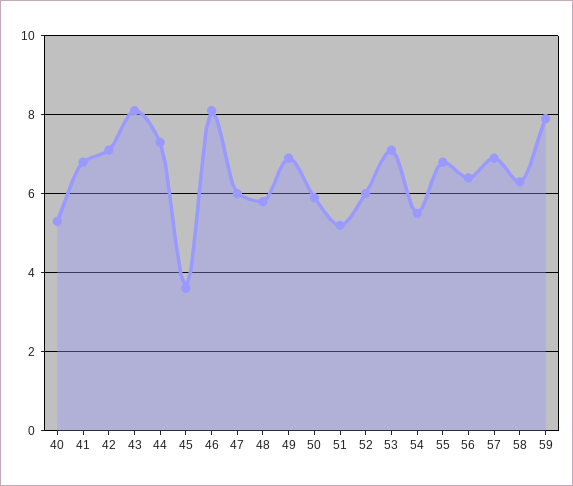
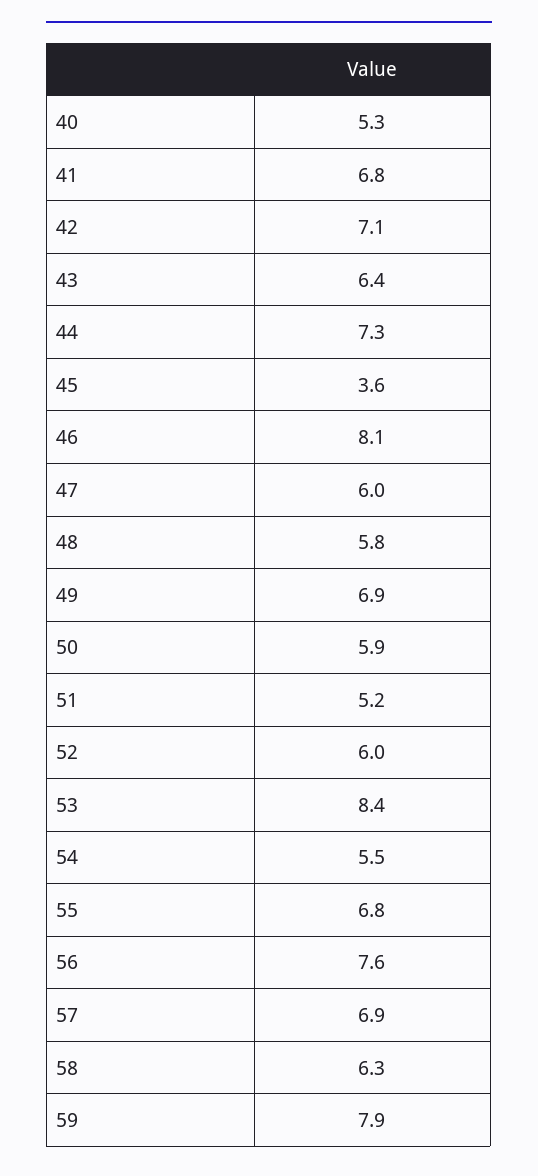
43: 8 -> 6.4
53: 7 -> 8.4
56: 6.5 -> 7.6

